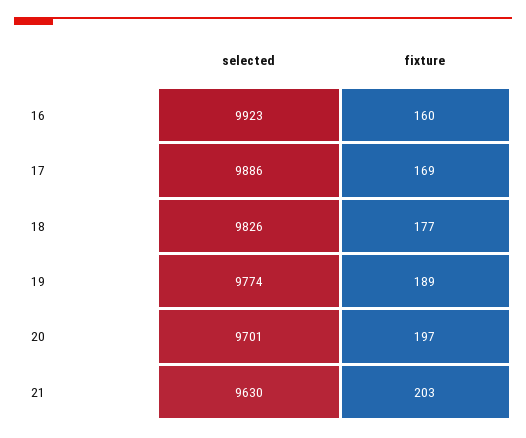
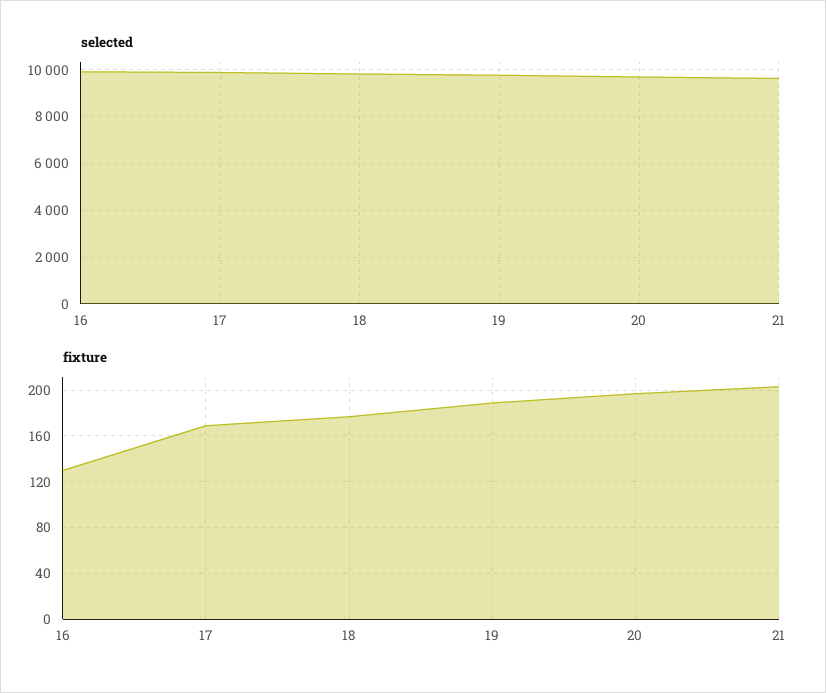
fixture, 16: 160 -> 130

